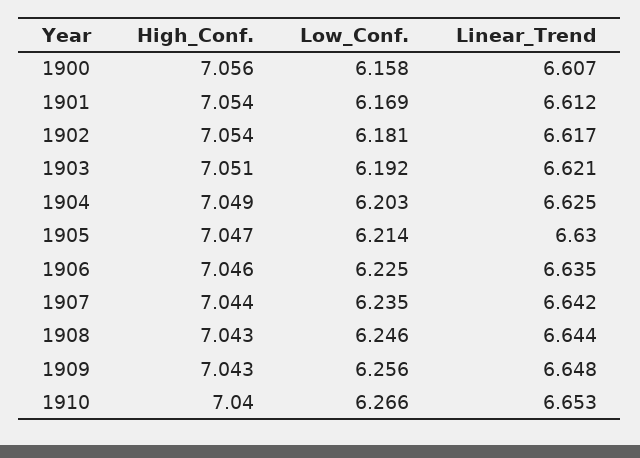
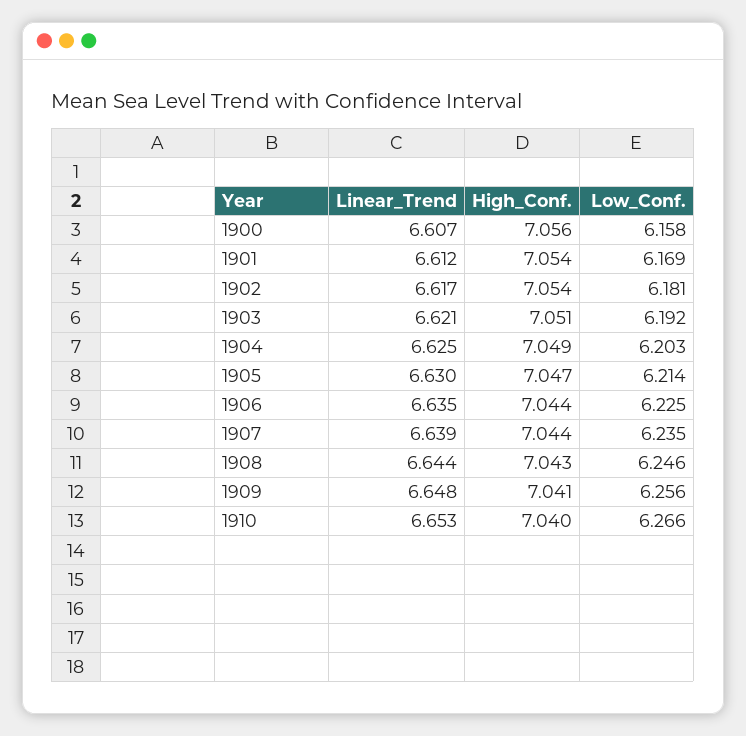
High_Conf., 1906: 7.046 -> 7.044
Linear_Trend, 1907: 6.642 -> 6.639
High_Conf., 1909: 7.043 -> 7.041

